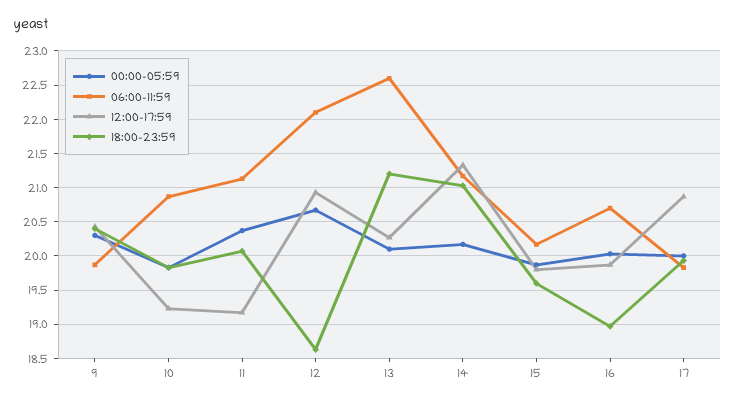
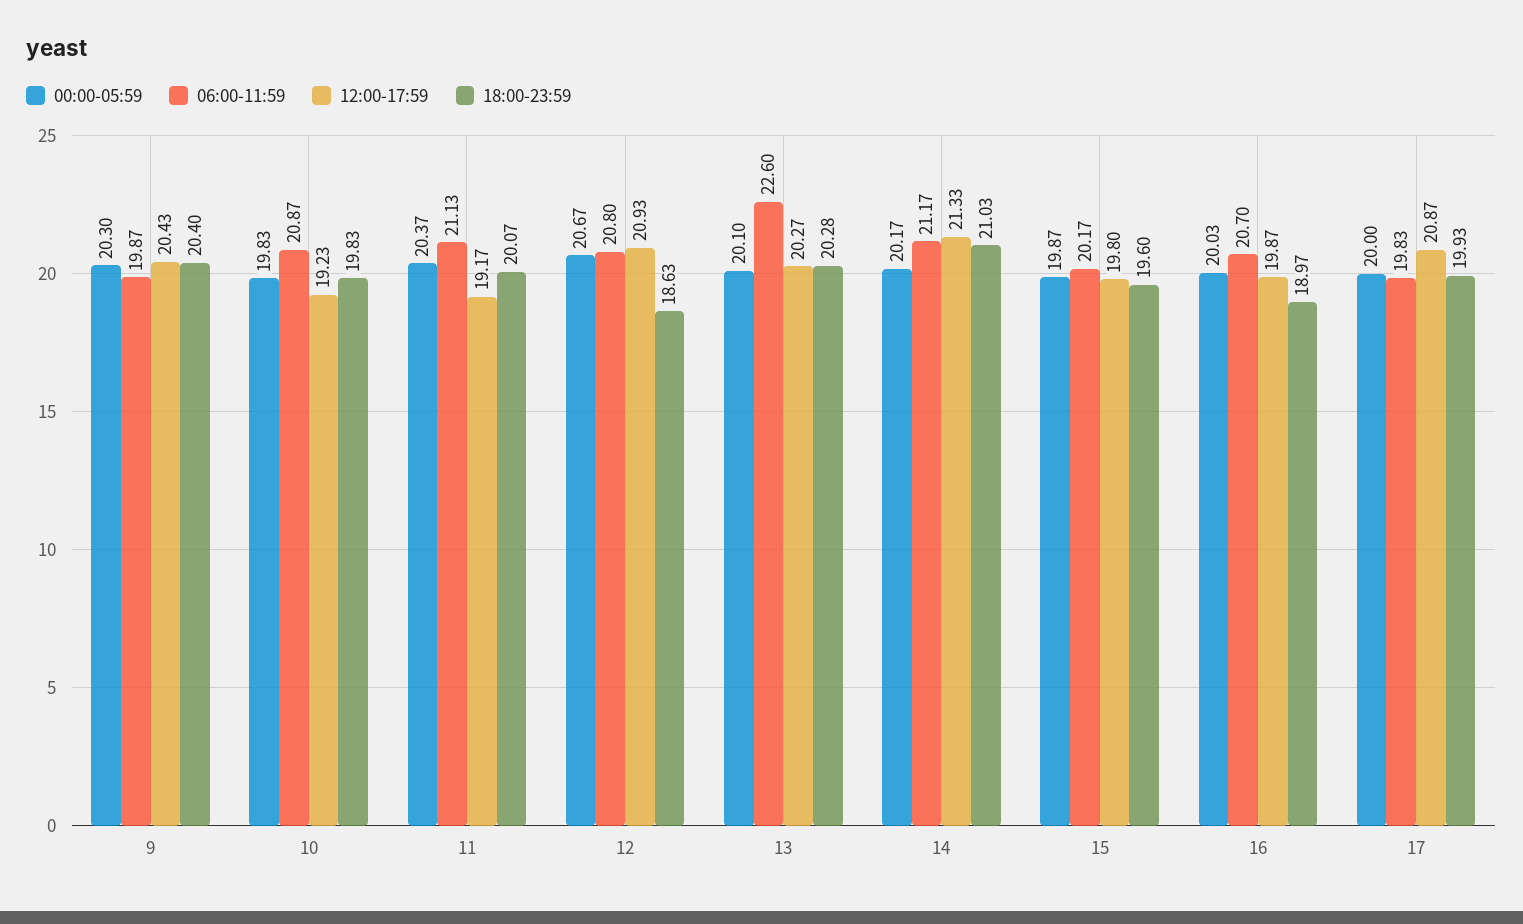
06:00-11:59, 12: 22.1 -> 20.8
18:00-23:59, 13: 21.2 -> 20.28

